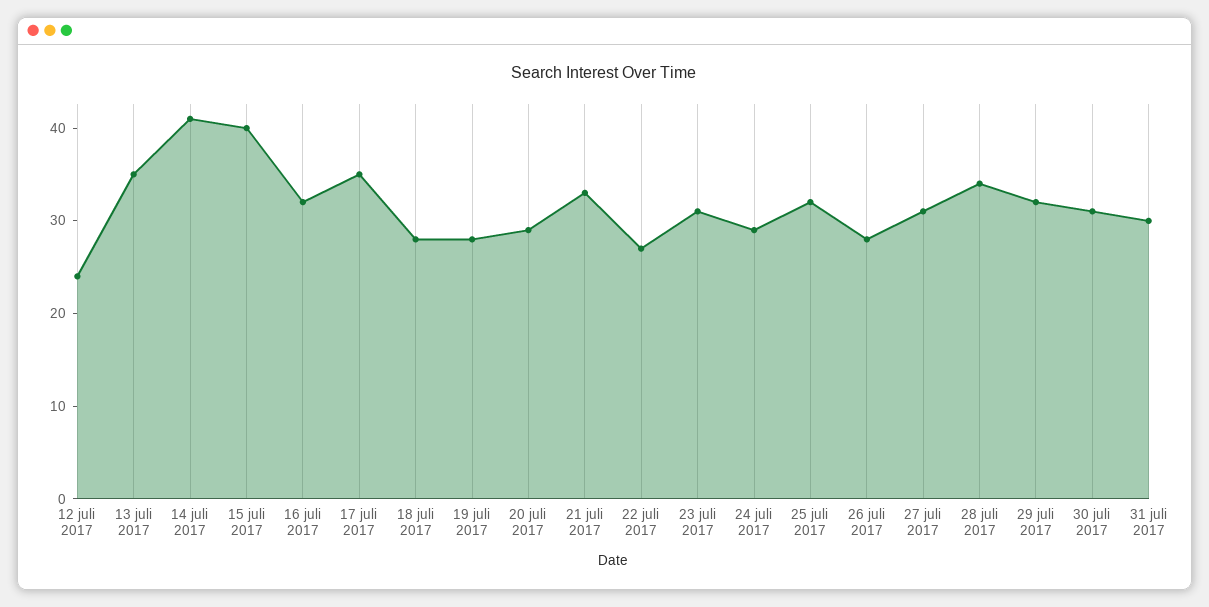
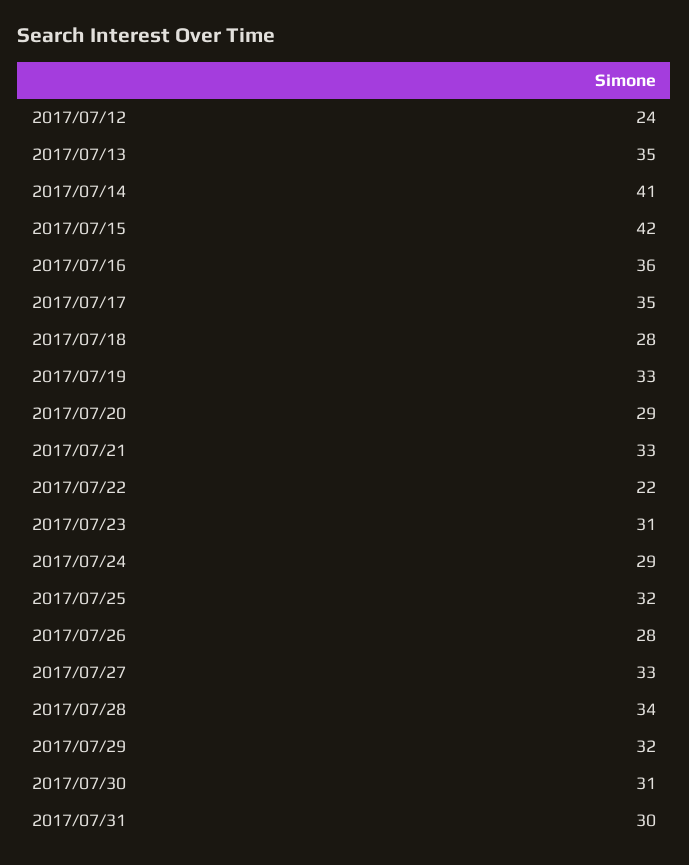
15 juli 2017: 40 -> 42
16 juli 2017: 32 -> 36
19 juli 2017: 28 -> 33
22 juli 2017: 27 -> 22
27 juli 2017: 31 -> 33

